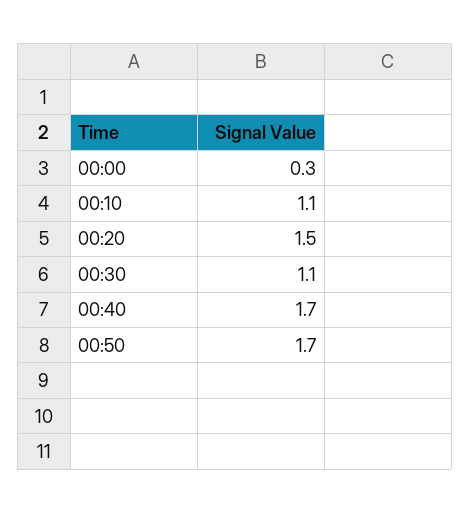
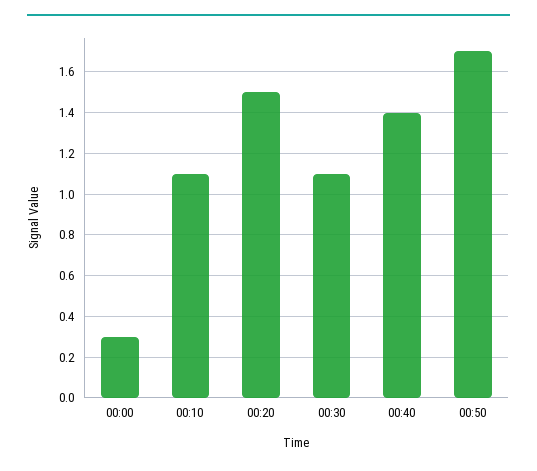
00:40: 1.7 -> 1.4

